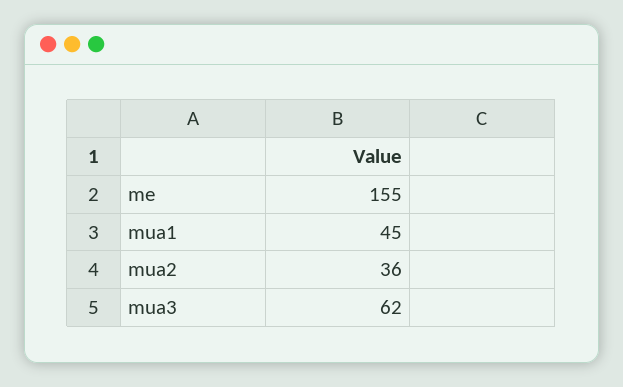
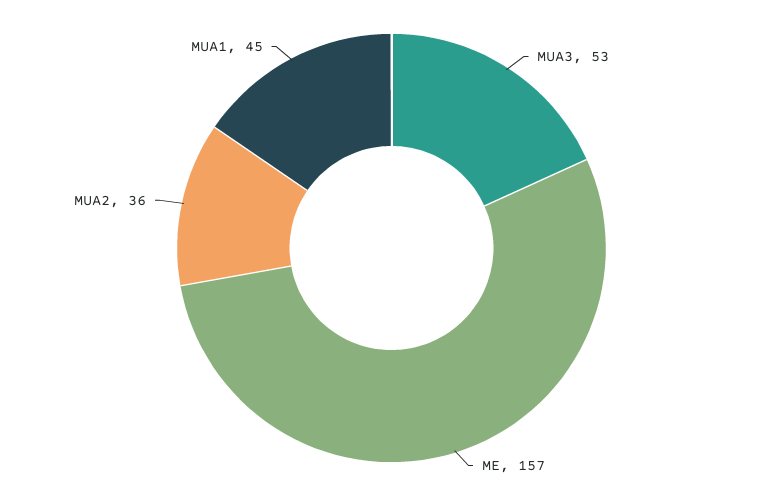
me: 155 -> 157
mua3: 62 -> 53

